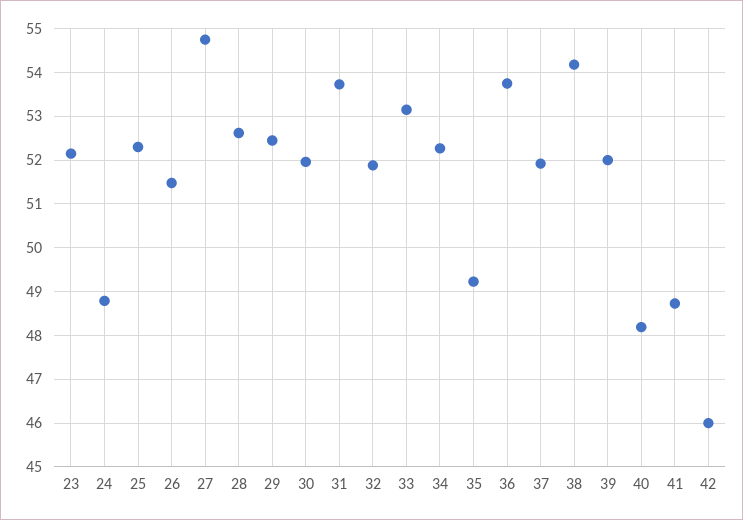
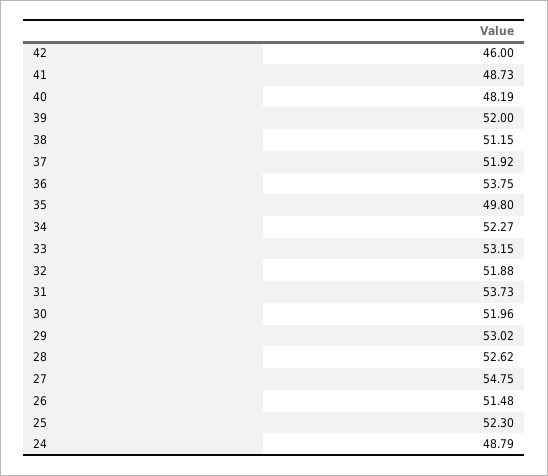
23: 52.2 -> none
29: 52.4 -> 53.02
35: 49.2 -> 49.8
38: 54.2 -> 51.15

